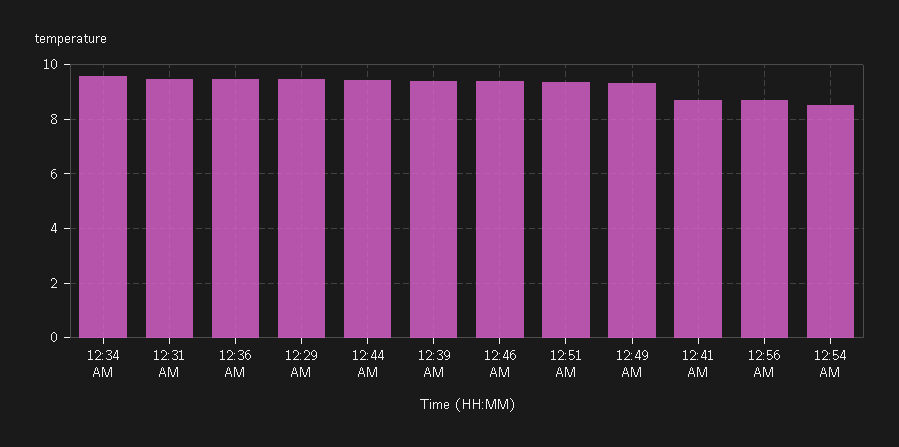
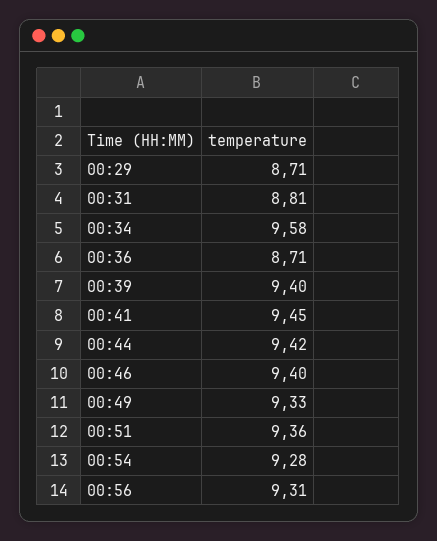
12:31 AM: 9.5 -> 8.81
12:36 AM: 9.5 -> 8.71
12:29 AM: 9.5 -> 8.71
12:41 AM: 8.75 -> 9.45
12:56 AM: 8.75 -> 9.31
12:54 AM: 8.5 -> 9.28

